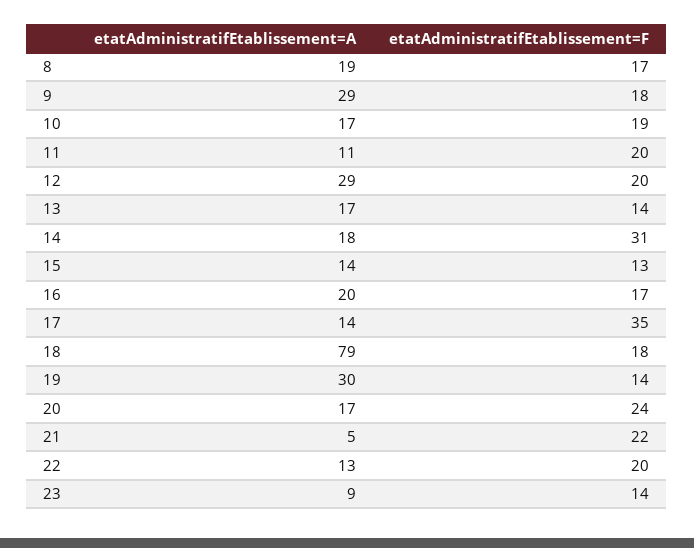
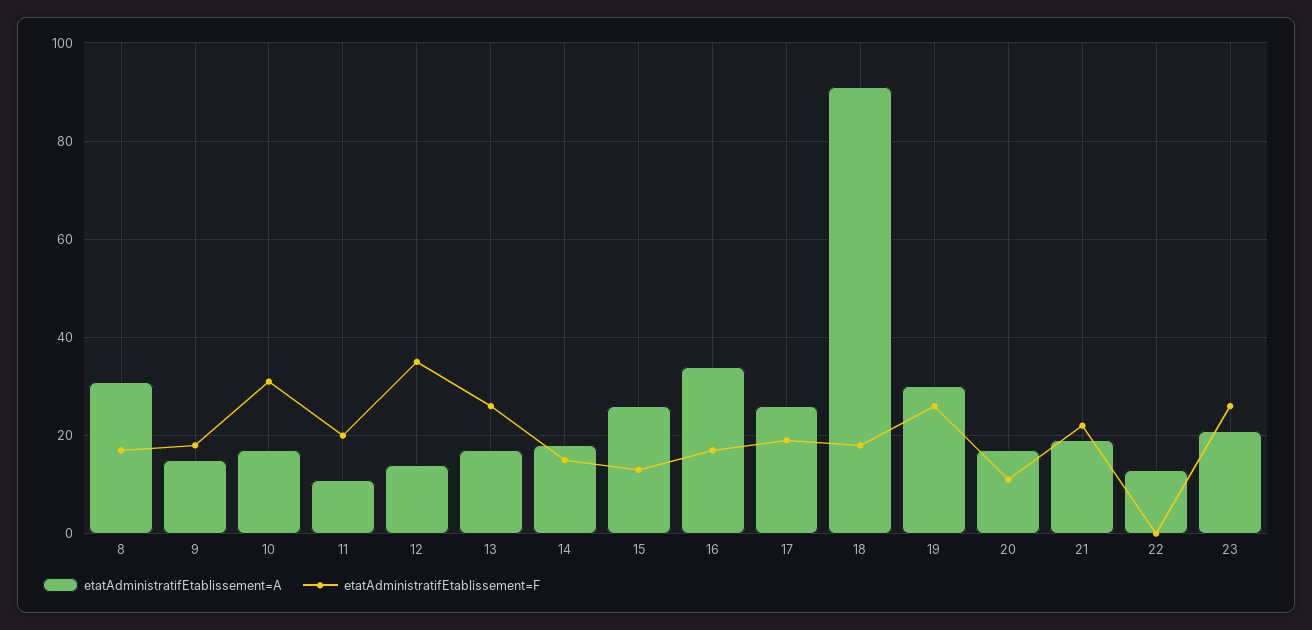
etatAdministratifEtablissement=A, 8: 19 -> 30
etatAdministratifEtablissement=A, 9: 29 -> 15
etatAdministratifEtablissement=F, 10: 19 -> 30
etatAdministratifEtablissement=A, 12: 29 -> 15
etatAdministratifEtablissement=F, 12: 20 -> 35
etatAdministratifEtablissement=F, 13: 14 -> 25
etatAdministratifEtablissement=F, 14: 31 -> 15
etatAdministratifEtablissement=A, 15: 14 -> 25
etatAdministratifEtablissement=A, 16: 20 -> 35
etatAdministratifEtablissement=A, 17: 14 -> 25
etatAdministratifEtablissement=F, 17: 35 -> 20
etatAdministratifEtablissement=A, 18: 79 -> 90
etatAdministratifEtablissement=F, 19: 14 -> 25
etatAdministratifEtablissement=F, 20: 24 -> 10
etatAdministratifEtablissement=A, 21: 5 -> 20
etatAdministratifEtablissement=F, 22: 20 -> 0
etatAdministratifEtablissement=A, 23: 9 -> 20
etatAdministratifEtablissement=F, 23: 14 -> 25

